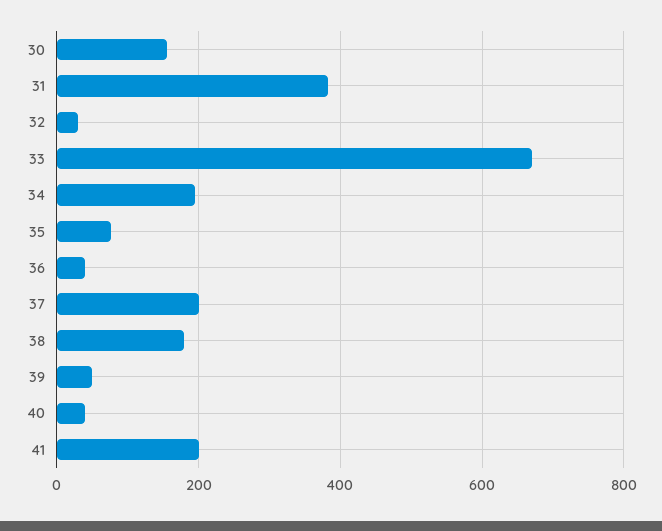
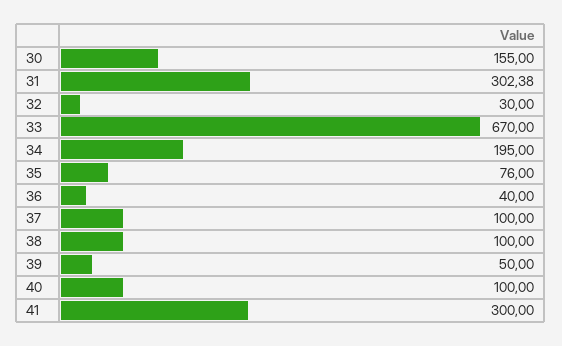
31: 380 -> 302.38
37: 200 -> 100
38: 180 -> 100
40: 40 -> 100
41: 200 -> 300

